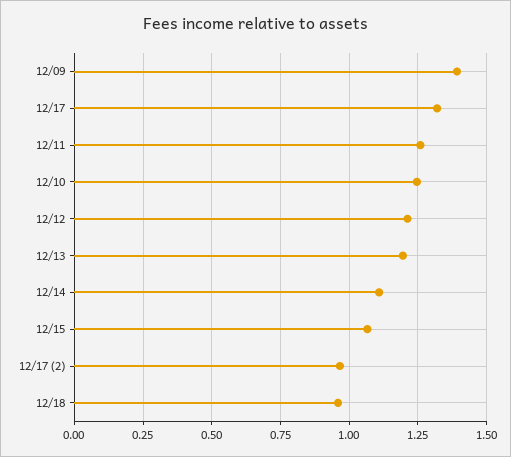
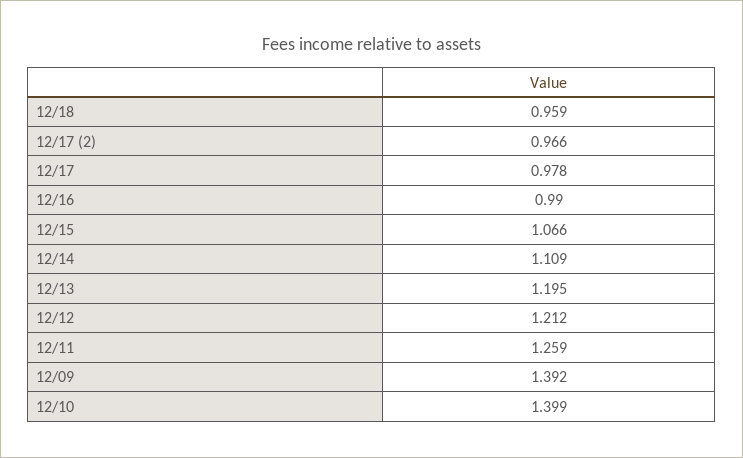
12/17: 1.325 -> 0.978
12/10: 1.25 -> 1.399
12/16: none -> 0.99

